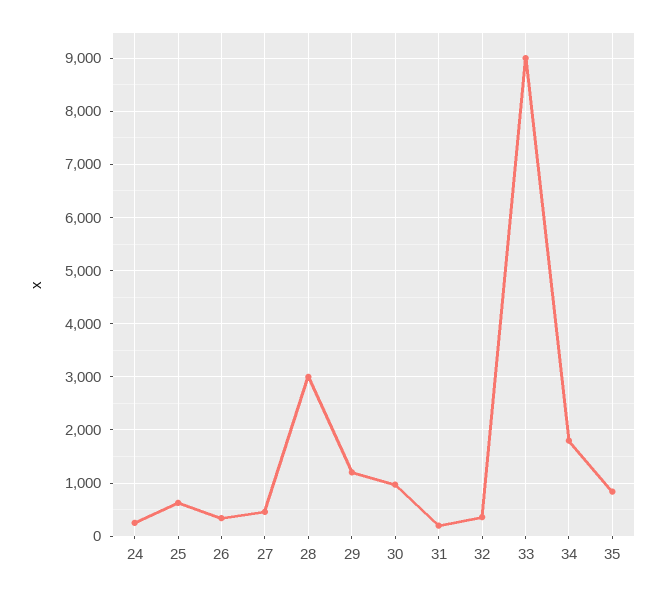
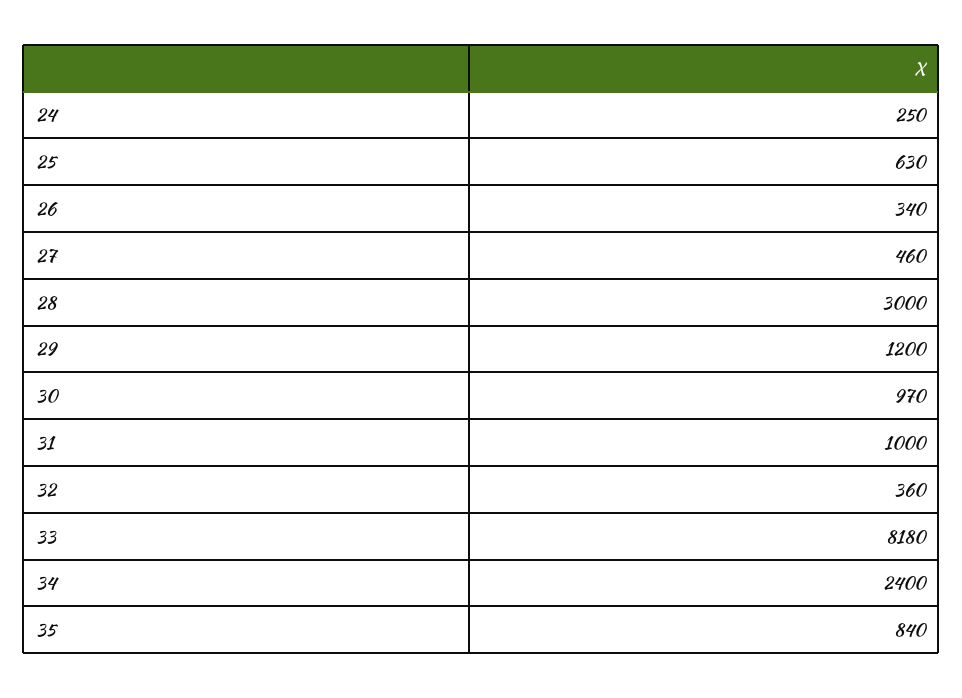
31: 200 -> 1000
33: 9000 -> 8180
34: 1800 -> 2400

